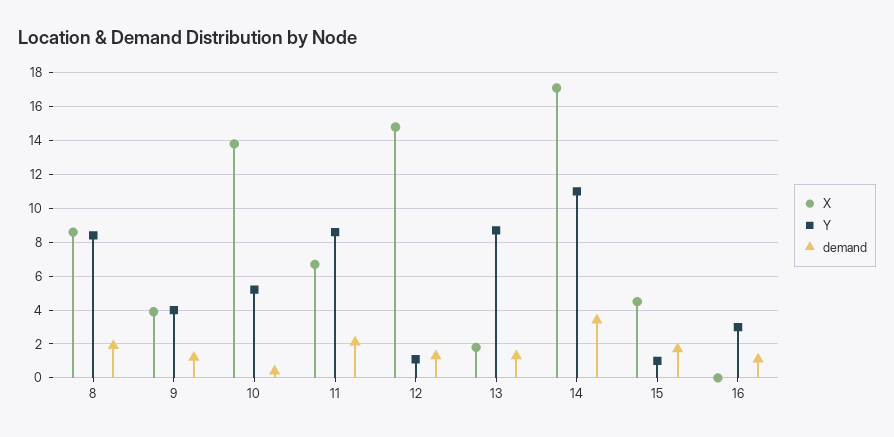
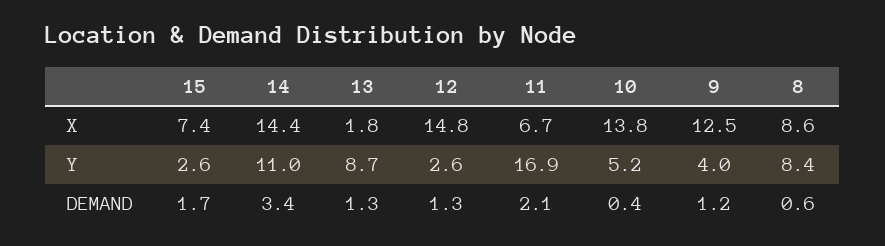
demand, 8: 2 -> 0.6
X, 9: 4 -> 12.5
Y, 11: 8.5 -> 16.9
Y, 12: 1 -> 2.6
X, 14: 17 -> 14.4
X, 15: 4.5 -> 7.4
Y, 15: 1 -> 2.6
X, 16: 0 -> none
Y, 16: 3 -> none
demand, 16: 1 -> none

